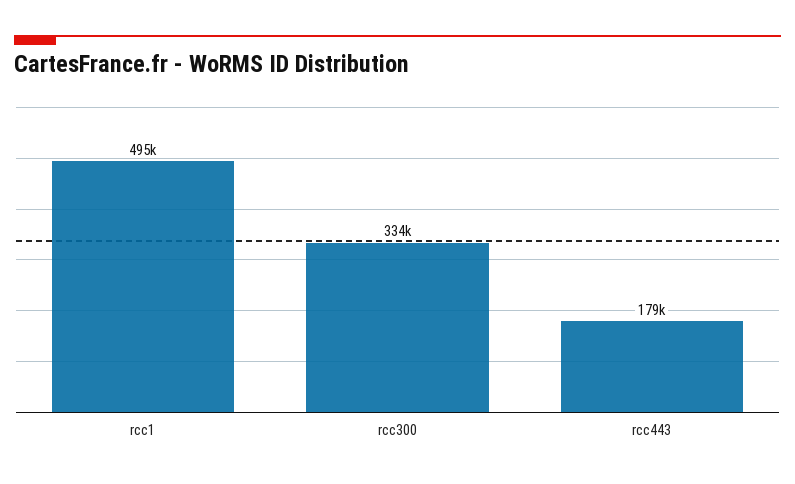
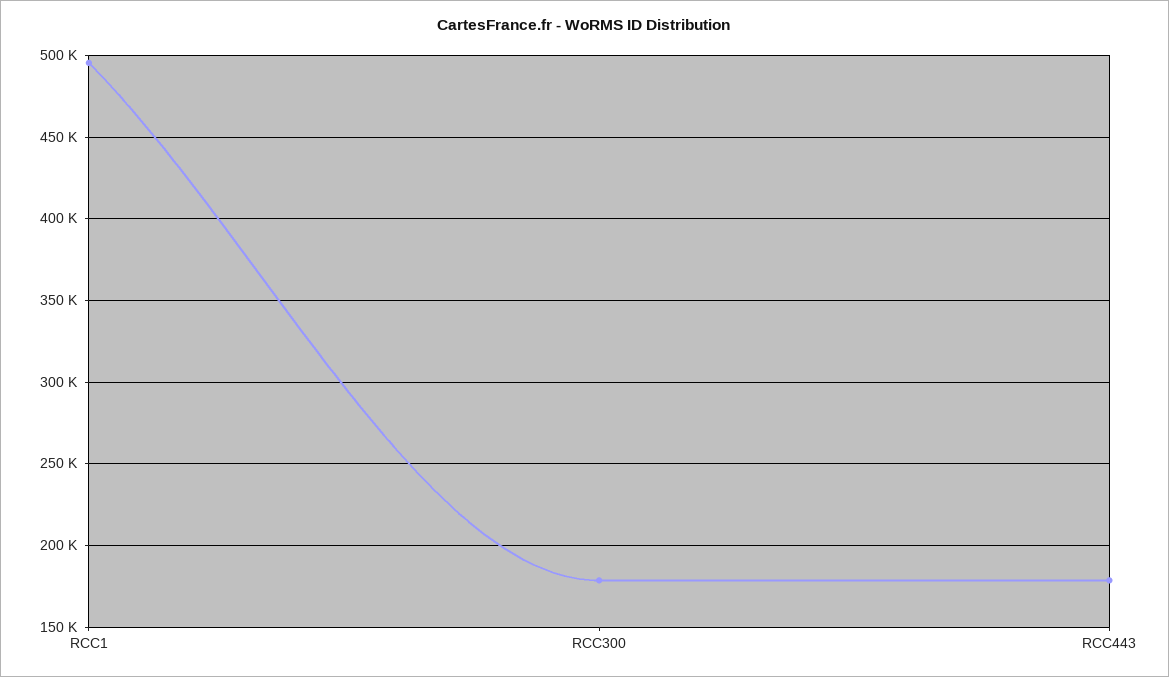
rcc300: 334000 -> 180000

